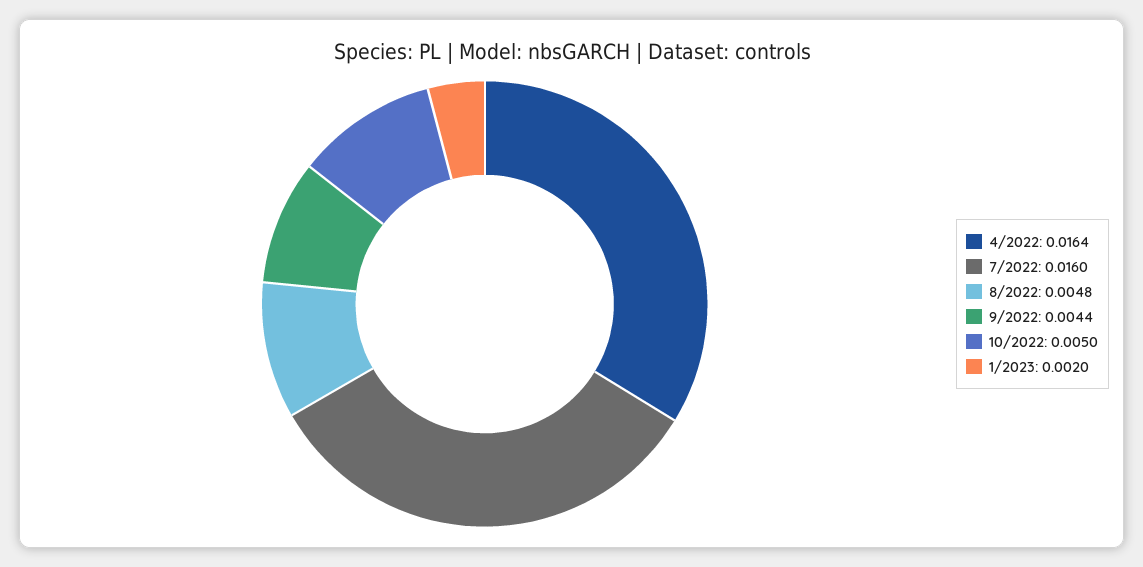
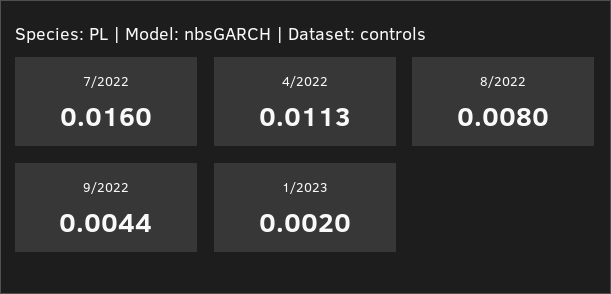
4/2022: 0.0164 -> 0.0113
8/2022: 0.0048 -> 0.008
10/2022: 0.005 -> none

